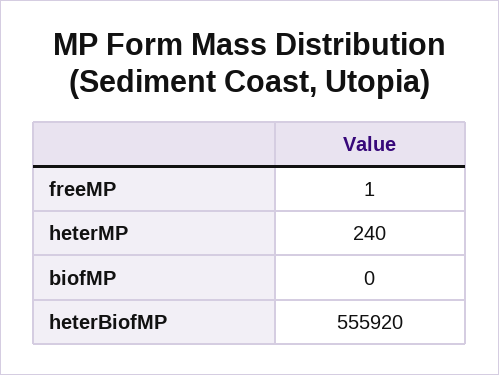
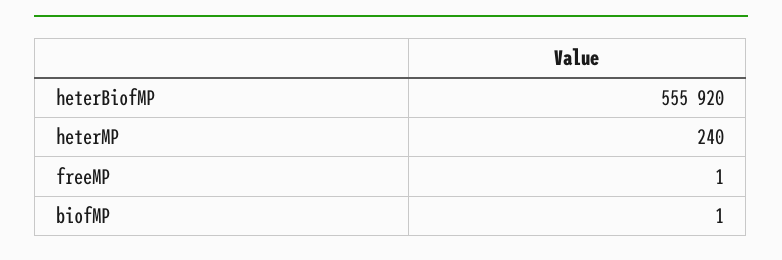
biofMP: 0 -> 1

